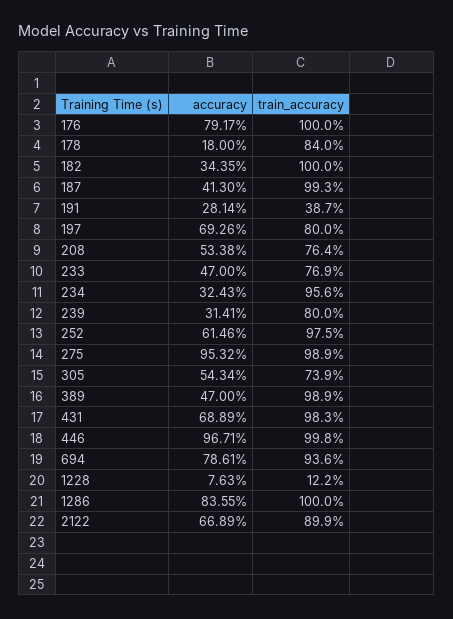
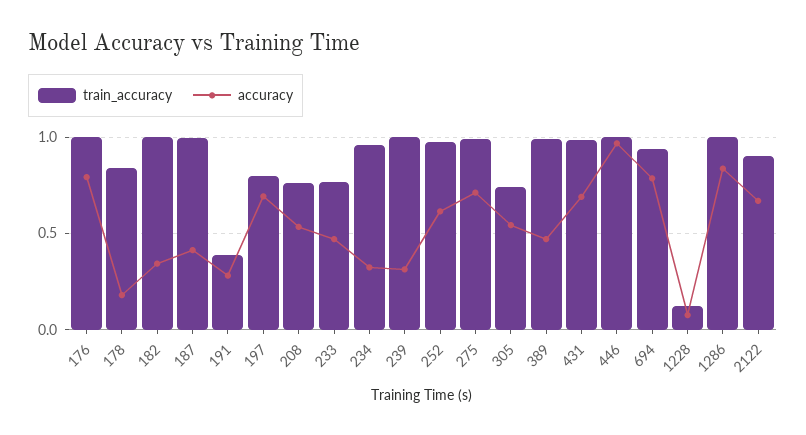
train_accuracy, 239: 0.8 -> 1
accuracy, 275: 0.9532 -> 0.7

